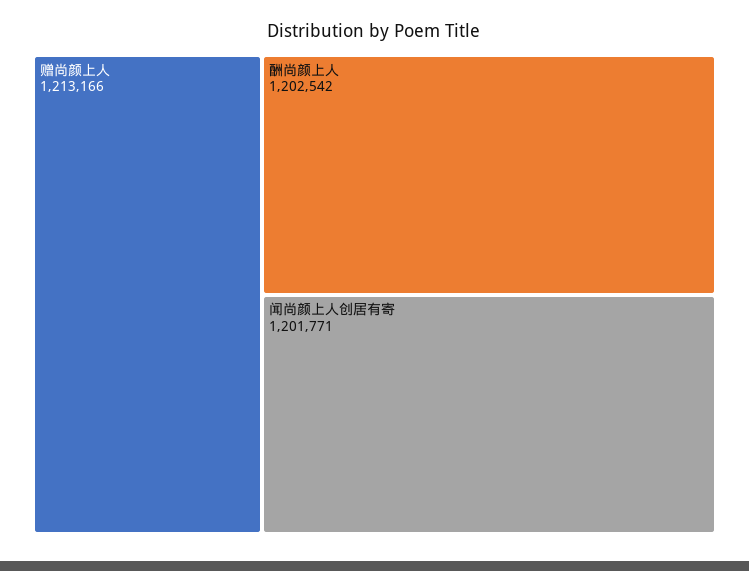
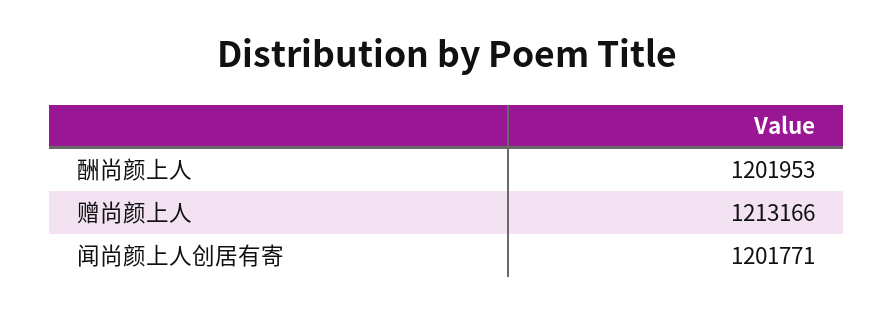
酬尚颜上人: 1202542 -> 1201953

